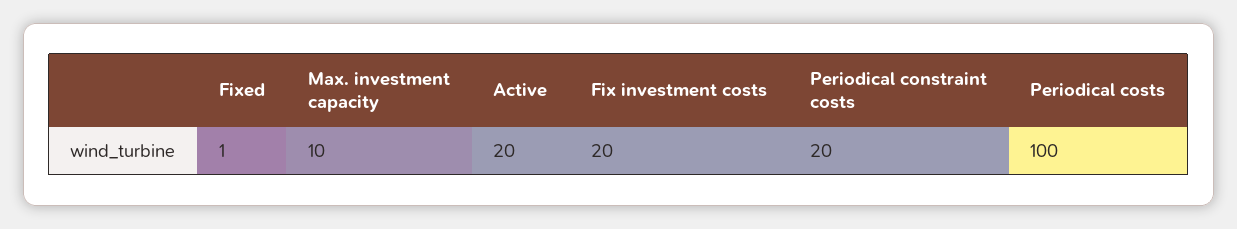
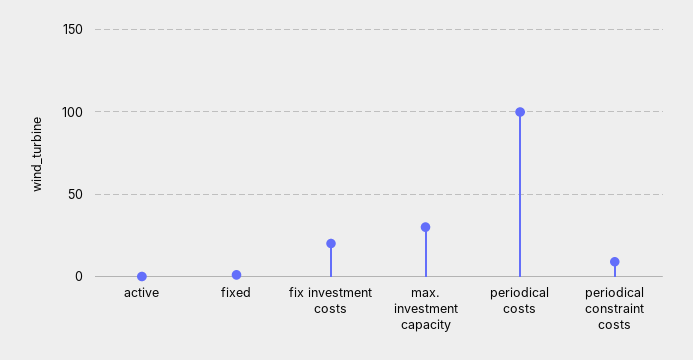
Max. investment capacity: 10 -> 30
Active: 20 -> 0
Periodical constraint costs: 20 -> 10

